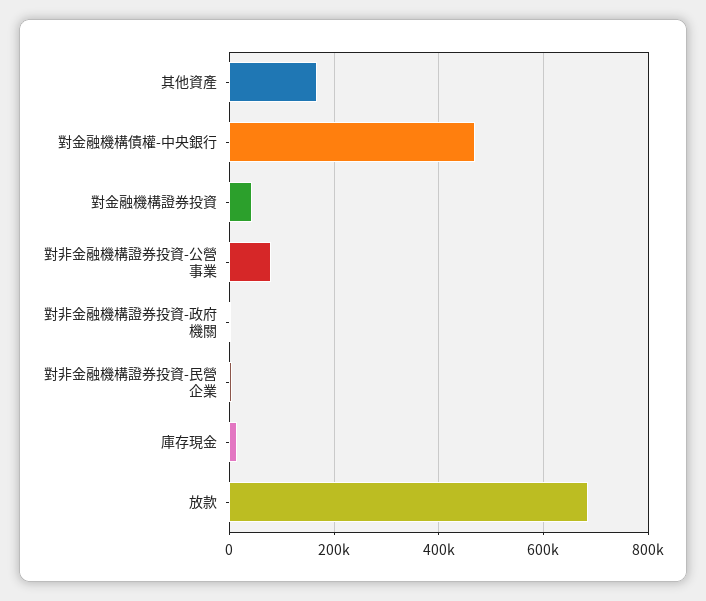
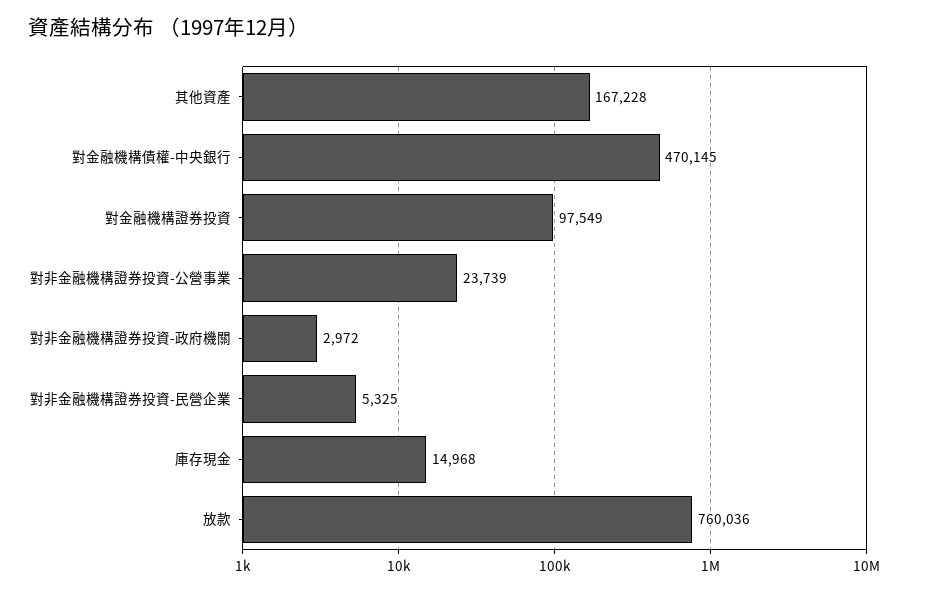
對金融機構證券投資: 40000 -> 97549
對非金融機構證券投資-公營事業: 80000 -> 23739
放款: 680000 -> 760036

